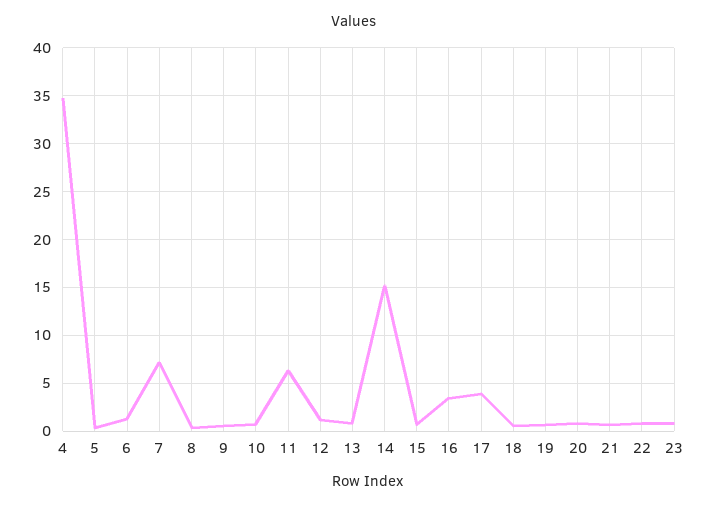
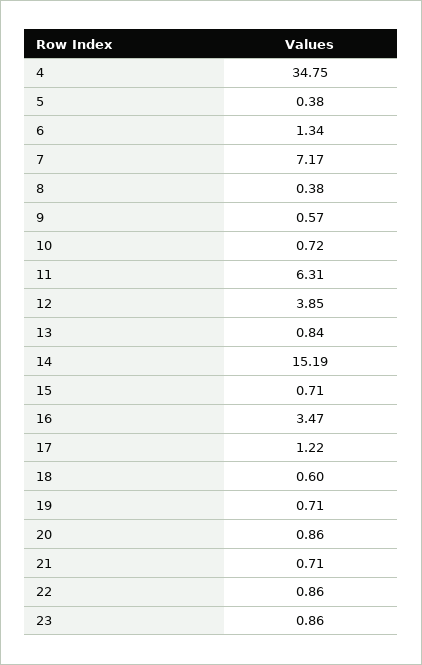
12: 1 -> 3.85
17: 4 -> 1.22

